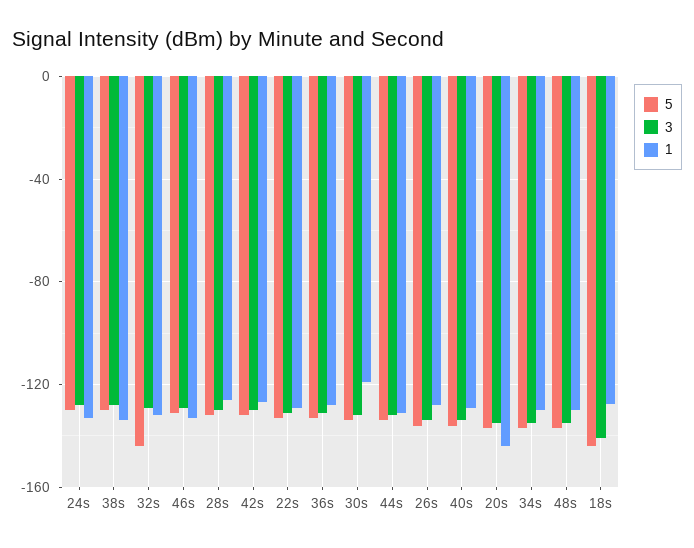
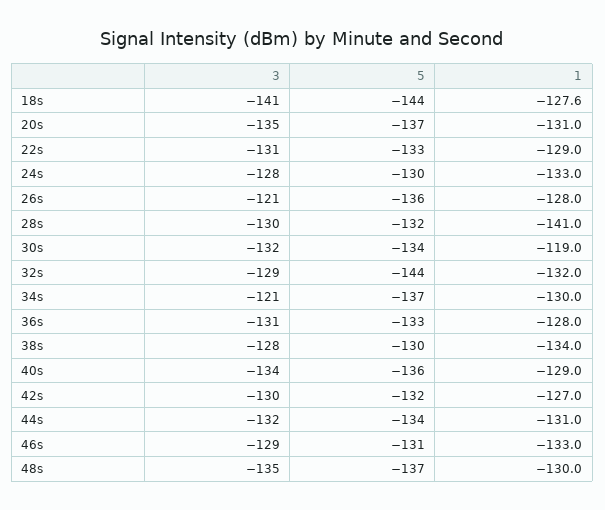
1, 28s: -125 -> -141
3, 26s: -135 -> -121
1, 20s: -145 -> -131
3, 34s: -135 -> -121

